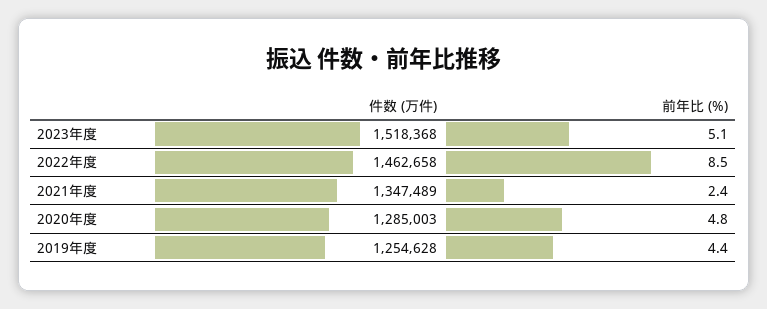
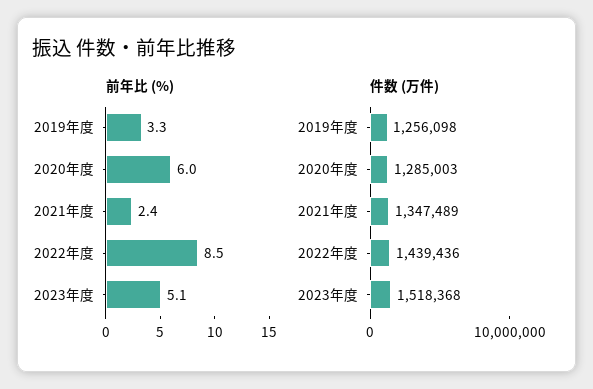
件数 (万件), 2022年度: 1462658 -> 1439436
前年比 (%), 2020年度: 4.8 -> 6
件数 (万件), 2019年度: 1254628 -> 1256098
前年比 (%), 2019年度: 4.4 -> 3.3

